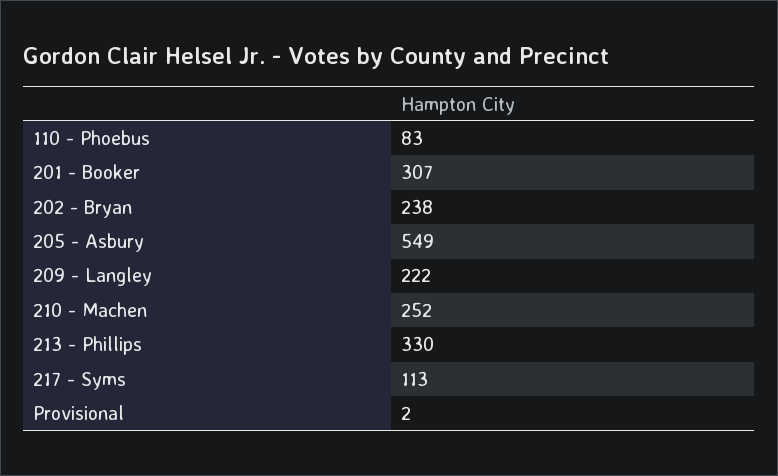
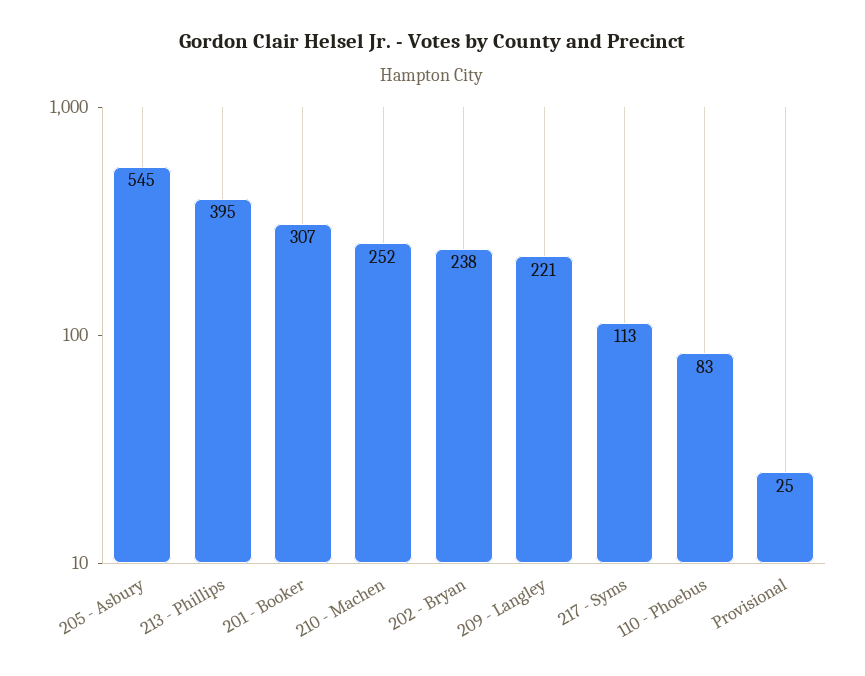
205 - Asbury: 549 -> 545
209 - Langley: 222 -> 221
213 - Phillips: 330 -> 395
Provisional: 2 -> 25

